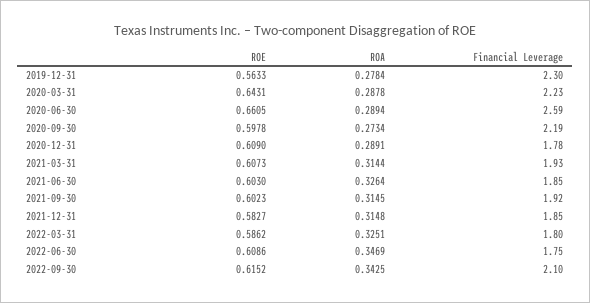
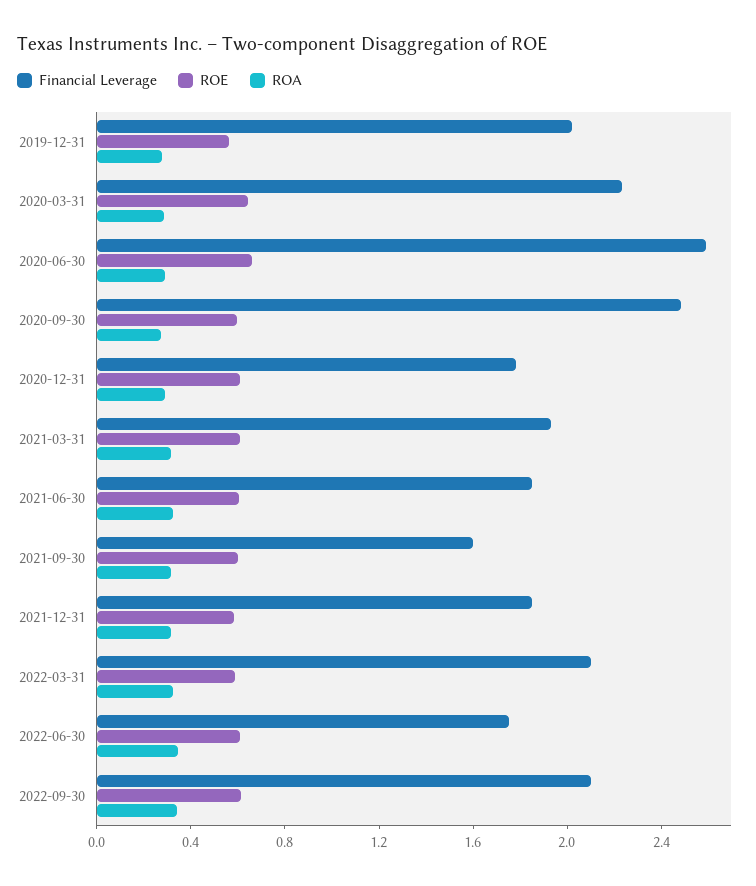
Financial Leverage, 2019-12-31: 2.3 -> 2
Financial Leverage, 2020-09-30: 2.19 -> 2.5
Financial Leverage, 2021-09-30: 1.92 -> 1.6
Financial Leverage, 2022-03-31: 1.8 -> 2.1

